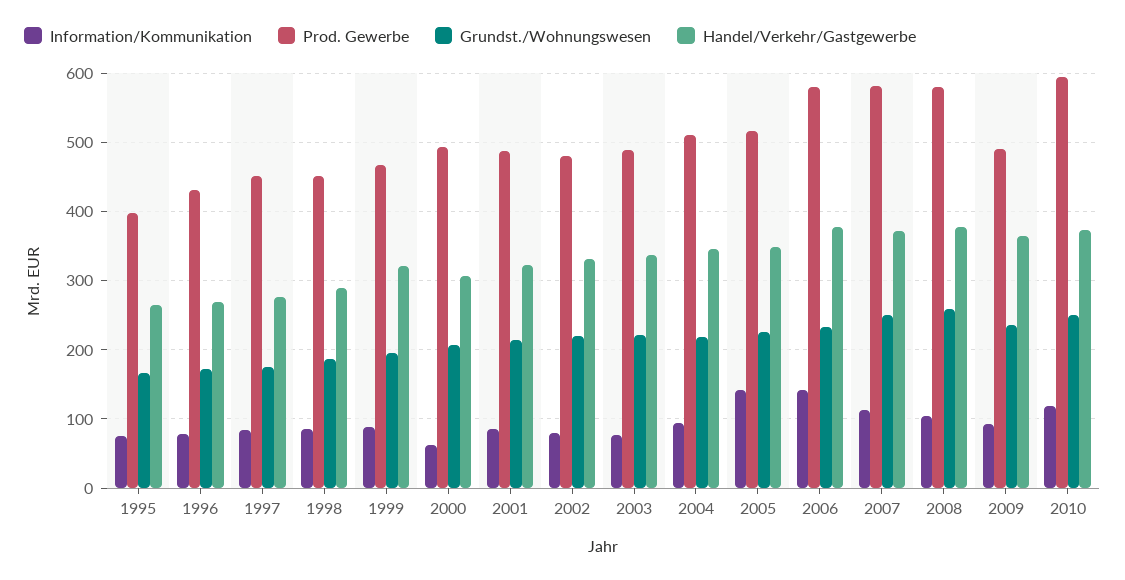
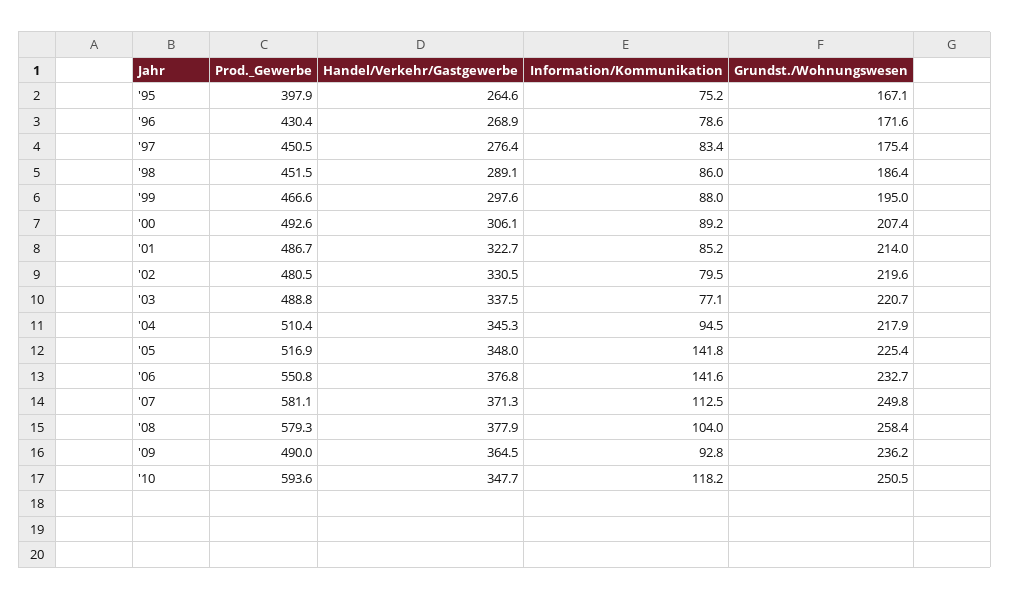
Handel/Verkehr/Gastgewerbe, 1999: 320 -> 297.6
Information/Kommunikation, 2000: 60 -> 89.2
Prod. Gewerbe, 2006: 580 -> 550.8
Handel/Verkehr/Gastgewerbe, 2010: 370 -> 347.7

